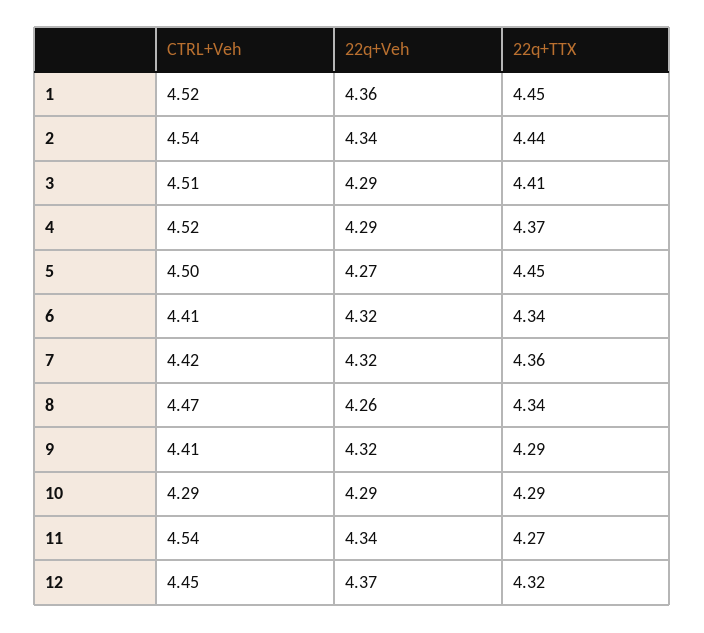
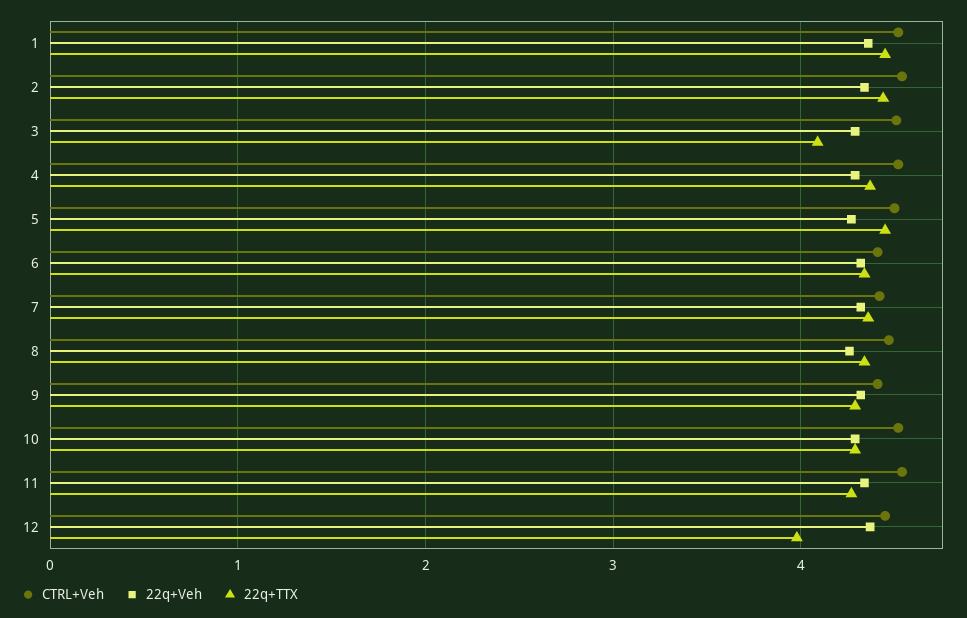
22q+TTX, 3: 4.41 -> 4.1
CTRL+Veh, 10: 4.29 -> 4.5
22q+TTX, 12: 4.32 -> 4

